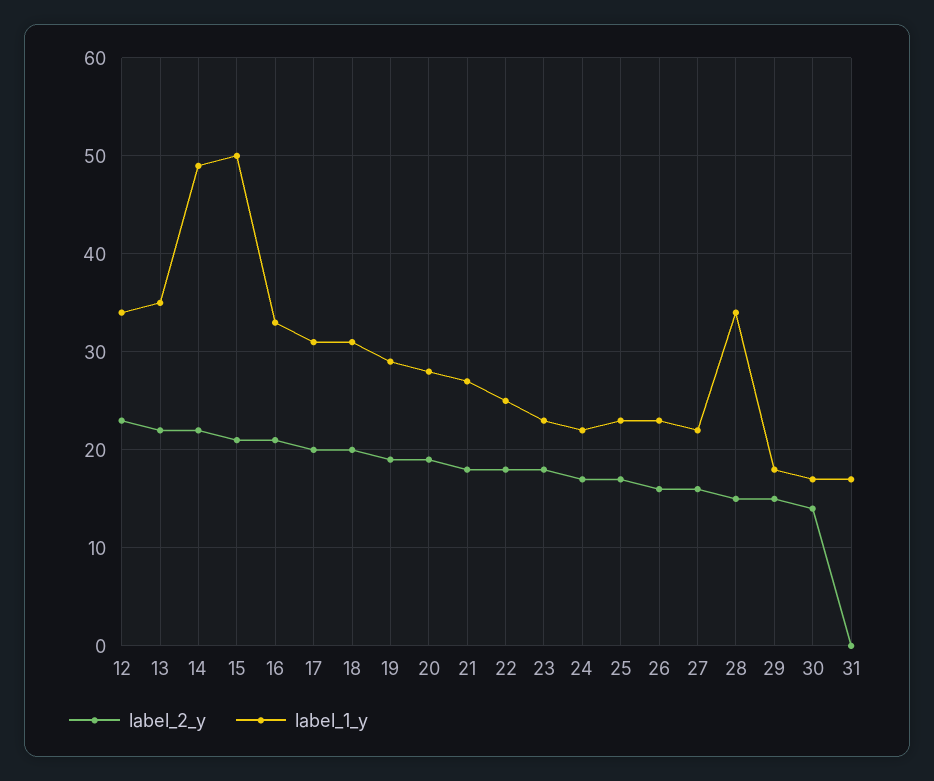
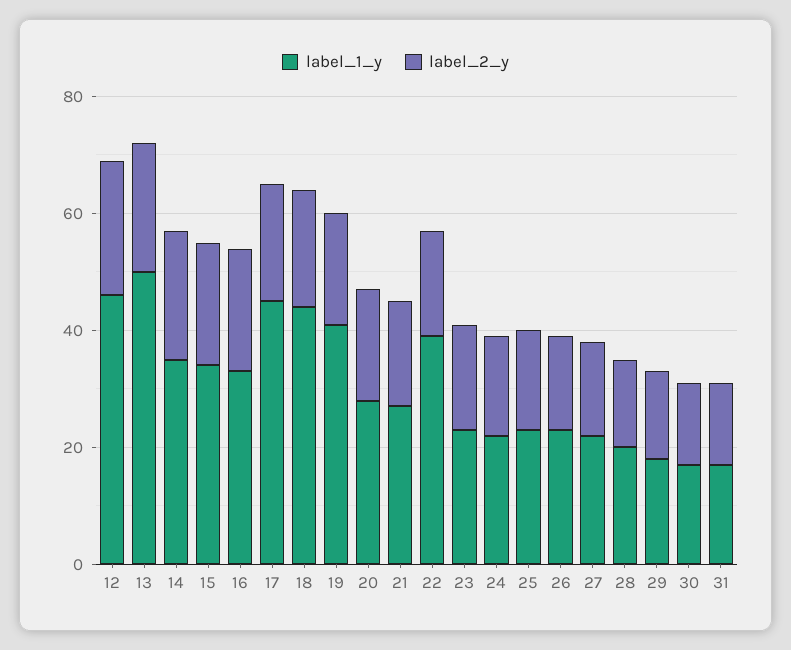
label_1_y, 12: 34 -> 45
label_1_y, 13: 35 -> 50
label_1_y, 14: 49 -> 35
label_1_y, 15: 50 -> 35
label_1_y, 17: 31 -> 45
label_1_y, 18: 31 -> 45
label_1_y, 19: 29 -> 40
label_1_y, 22: 25 -> 40
label_1_y, 28: 34 -> 20
label_2_y, 31: 0 -> 15

